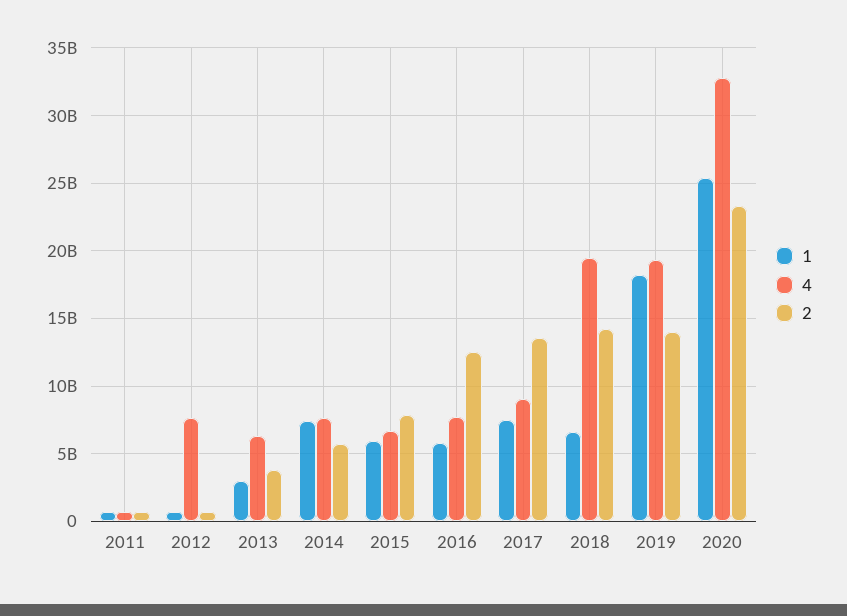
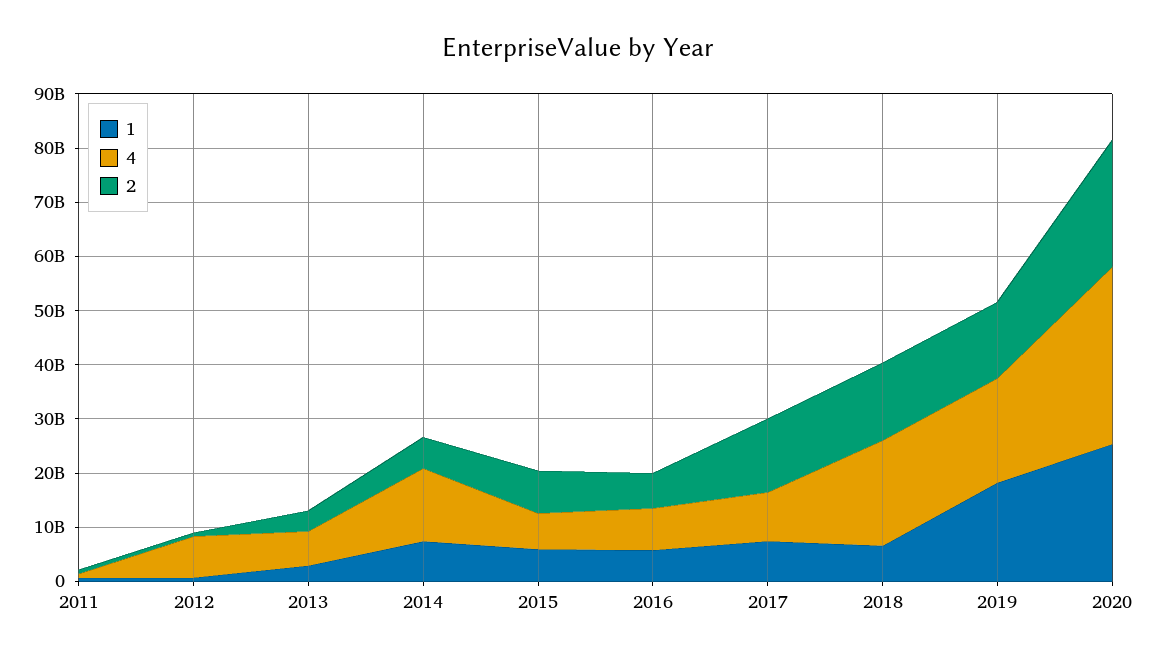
4, 2014: 7500000000 -> 14000000000
2, 2016: 12500000000 -> 6000000000

